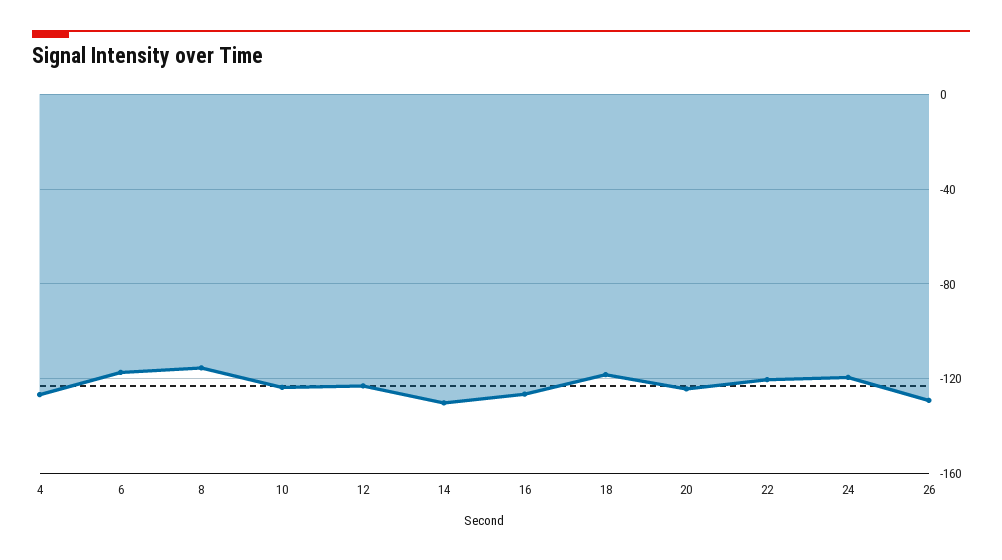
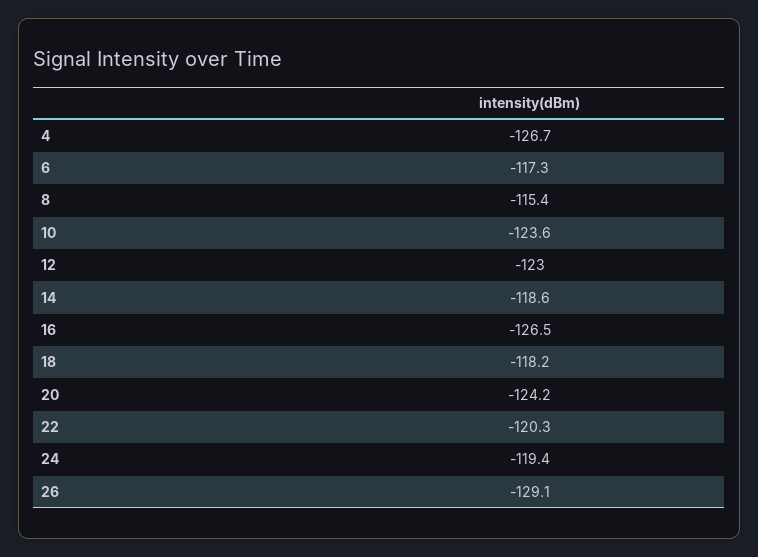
14: -130 -> -118.6

